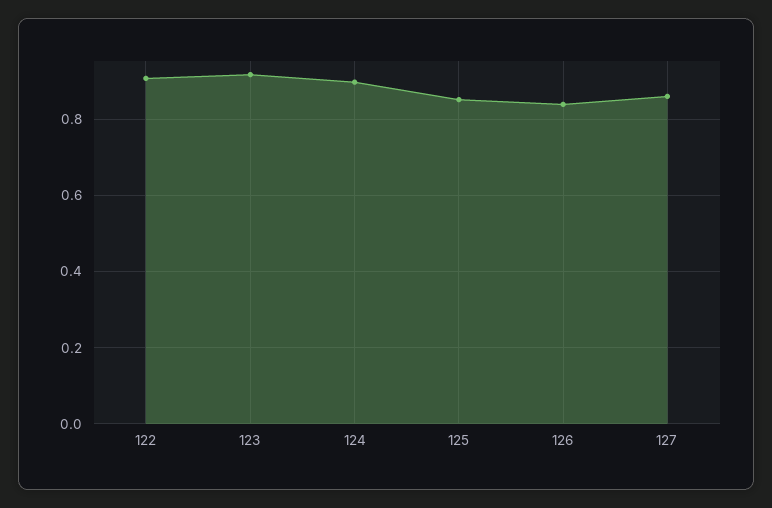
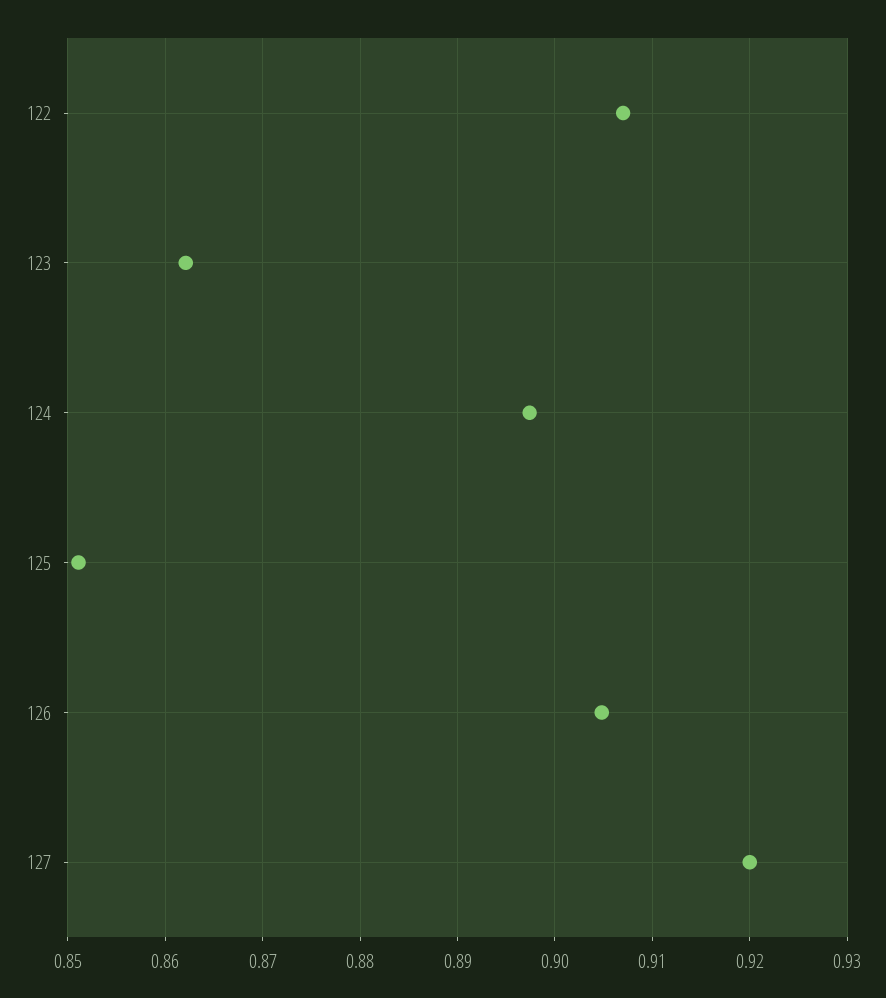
123: 0.92 -> 0.862
126: 0.84 -> 0.905
127: 0.86 -> 0.92

